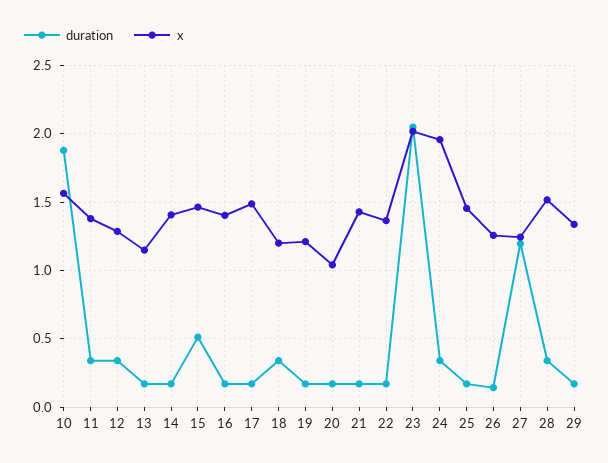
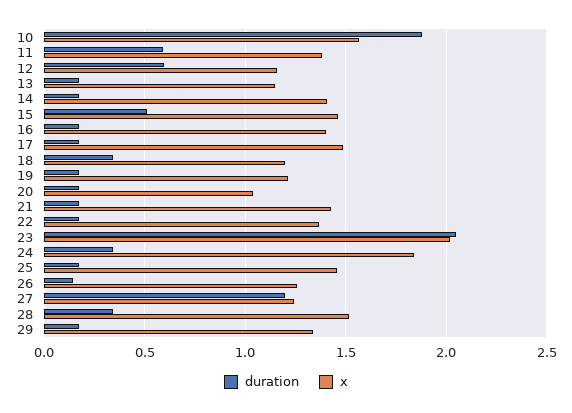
duration, 11: 0.35 -> 0.6
duration, 12: 0.35 -> 0.6
x, 12: 1.3 -> 1.15
x, 24: 1.95 -> 1.85

